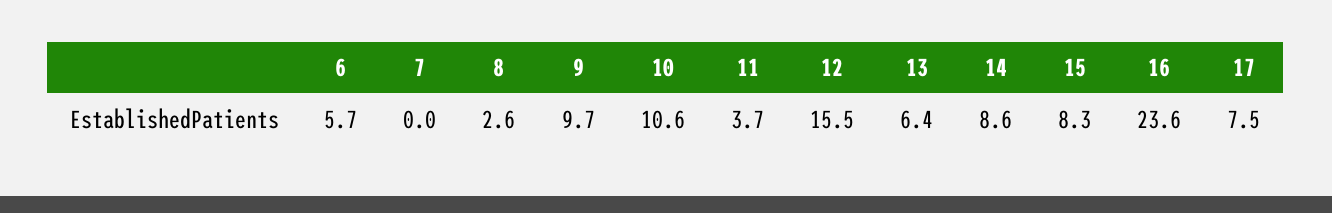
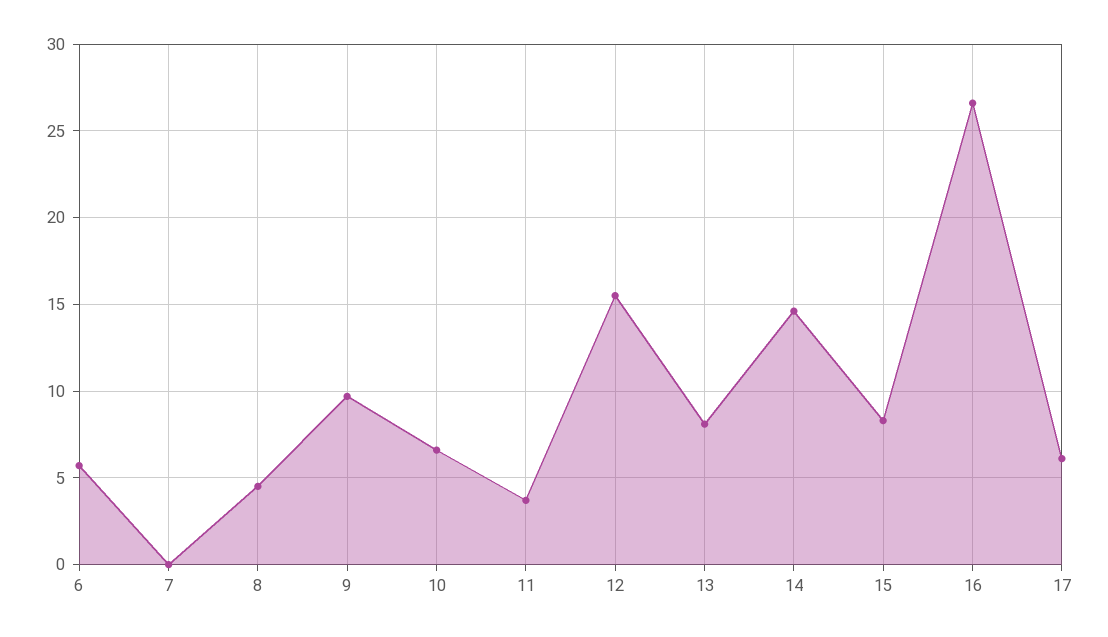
8: 2.6 -> 4.5
10: 10.6 -> 6.5
13: 6.4 -> 8
14: 8.6 -> 14.5
16: 23.6 -> 26.5
17: 7.5 -> 6

